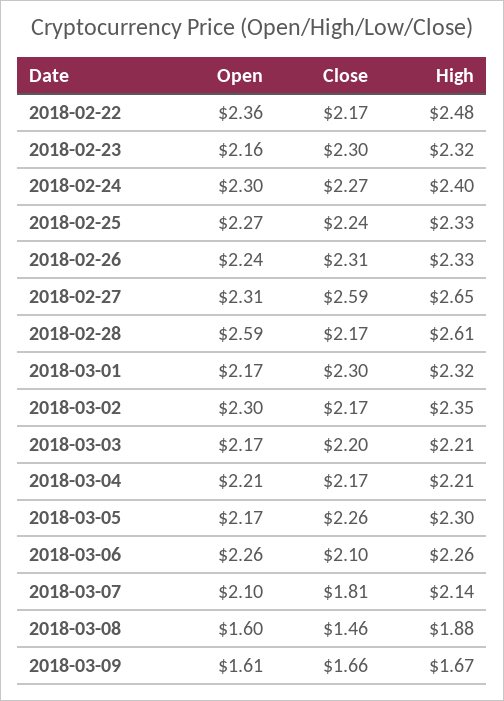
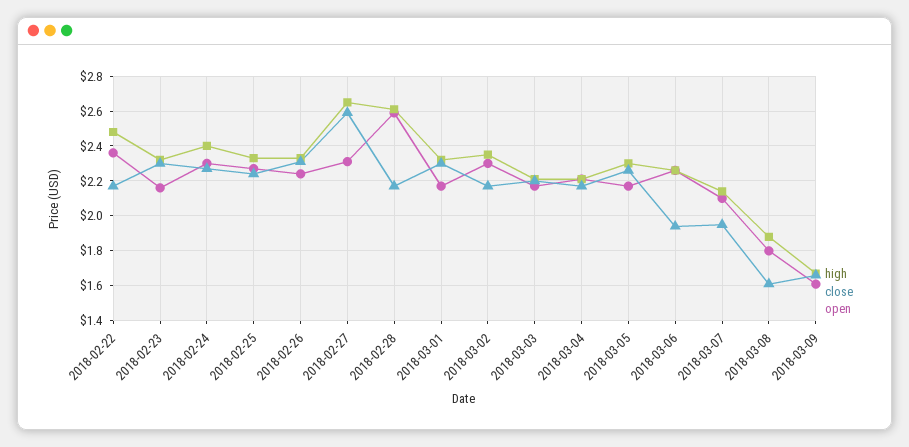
Close, 2018-03-06: 2.1 -> 1.95
Close, 2018-03-07: 1.81 -> 1.95
Open, 2018-03-08: 1.6 -> 1.8
Close, 2018-03-08: 1.46 -> 1.6

